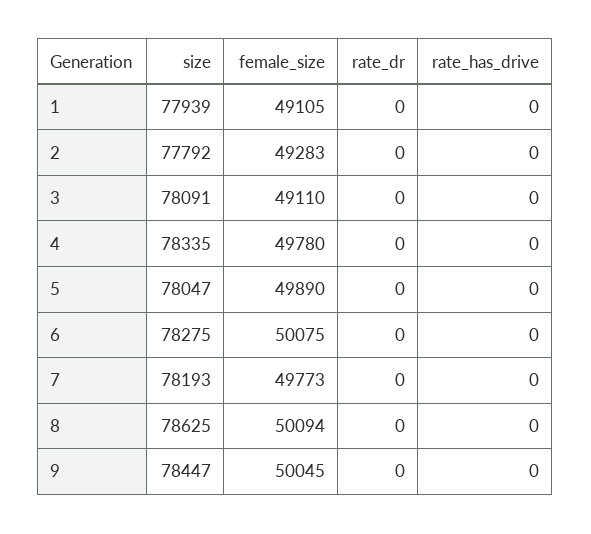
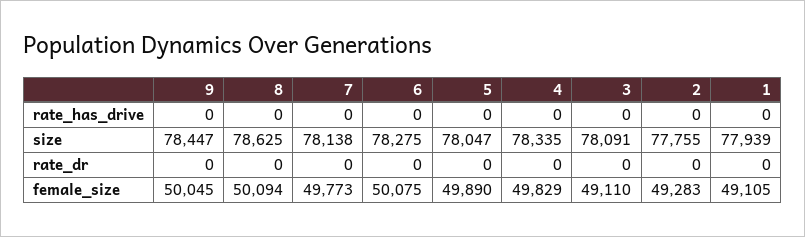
size, 2: 77792 -> 77755
female_size, 4: 49780 -> 49829
size, 7: 78193 -> 78138

